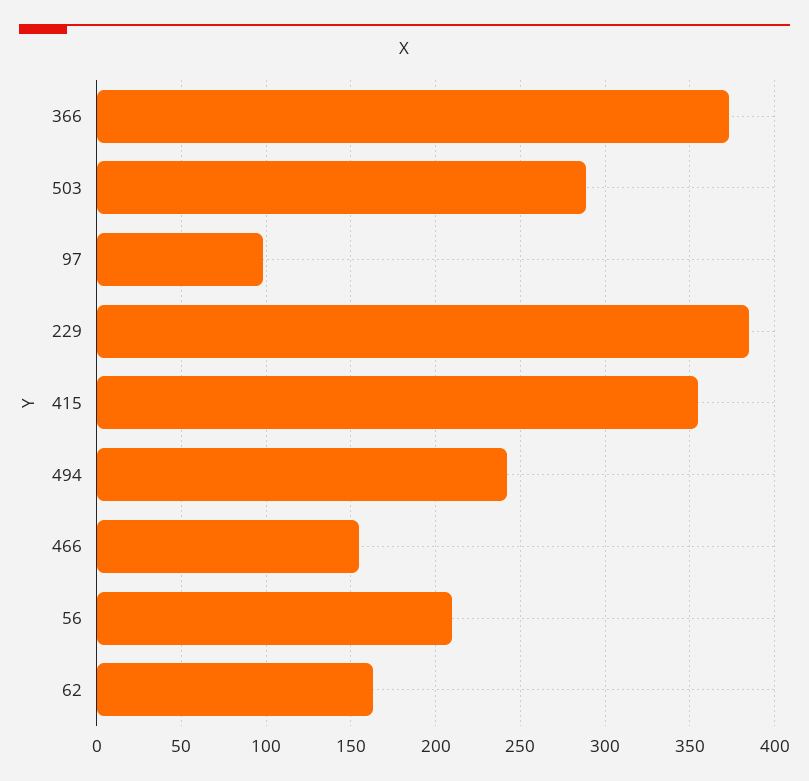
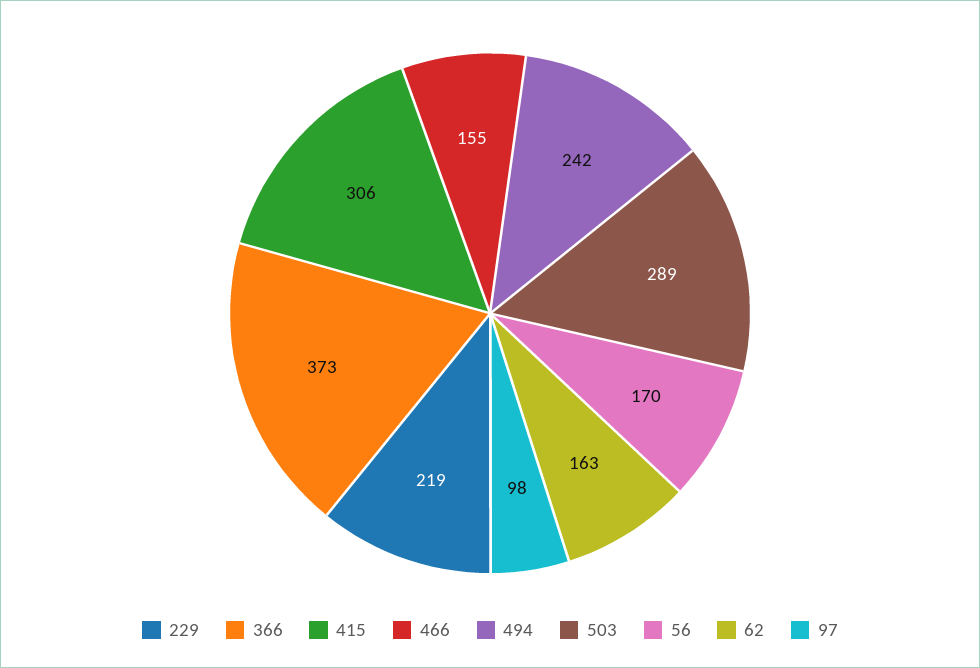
229: 385 -> 219
415: 355 -> 306
56: 210 -> 170

